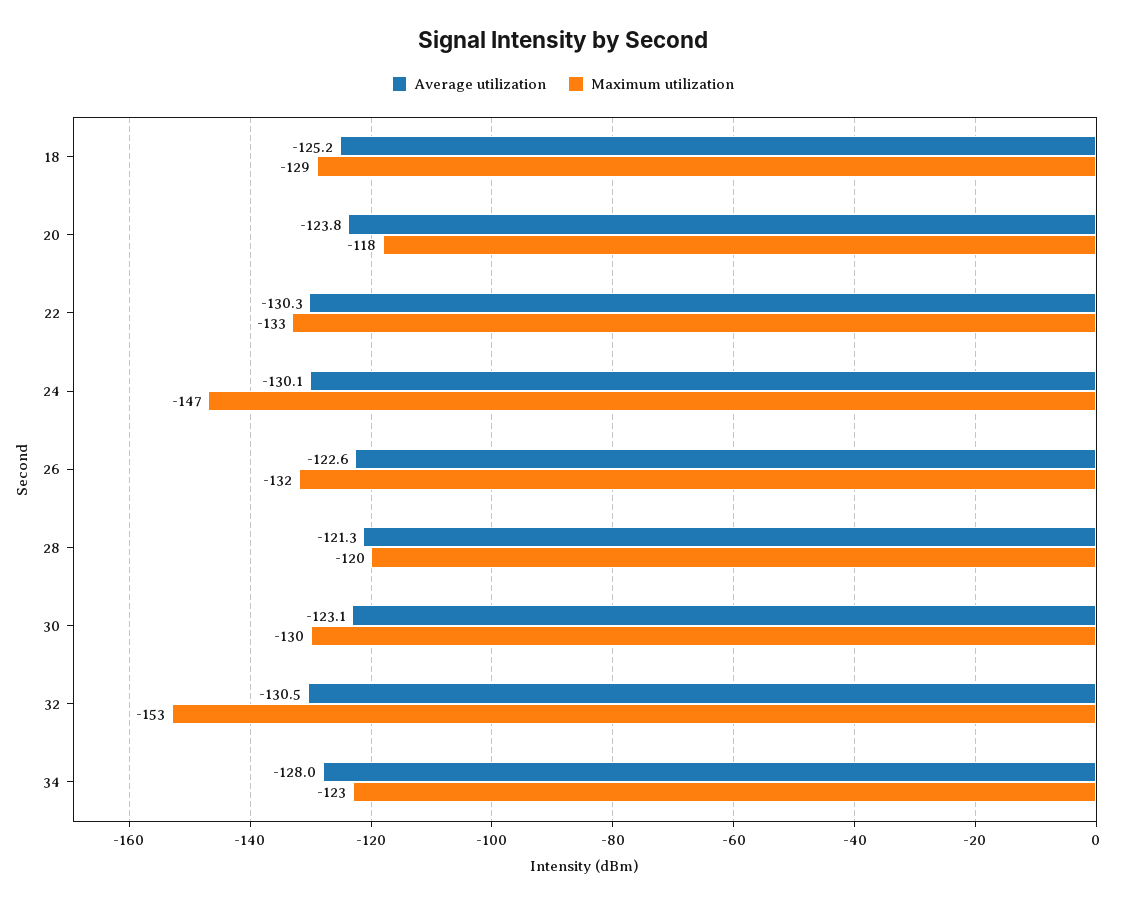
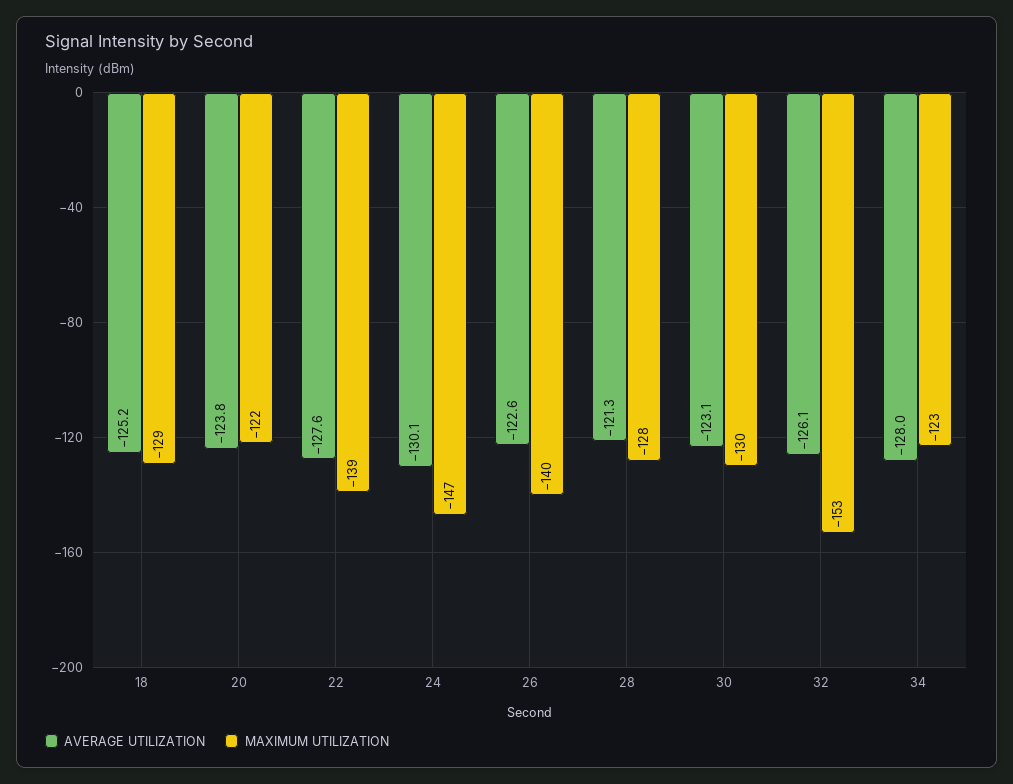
Maximum utilization, 20: -118 -> -122
Average utilization, 22: -130.3 -> -127.6
Maximum utilization, 22: -133 -> -139
Maximum utilization, 26: -132 -> -140
Maximum utilization, 28: -120 -> -128
Average utilization, 32: -130.5 -> -126.1

